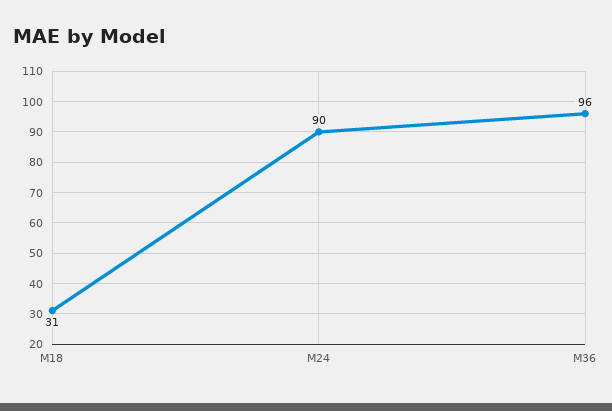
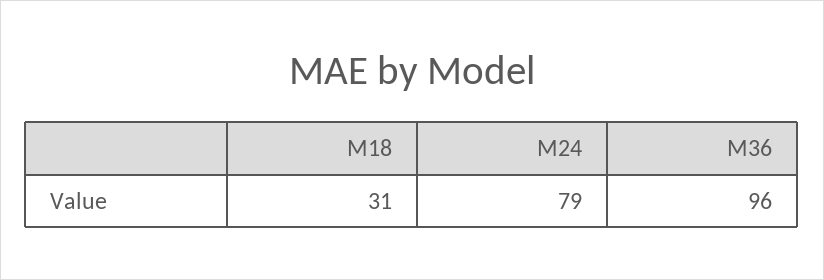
M24: 90 -> 79

